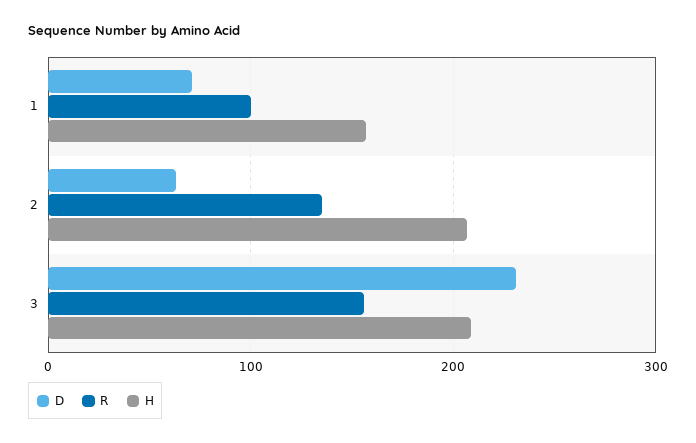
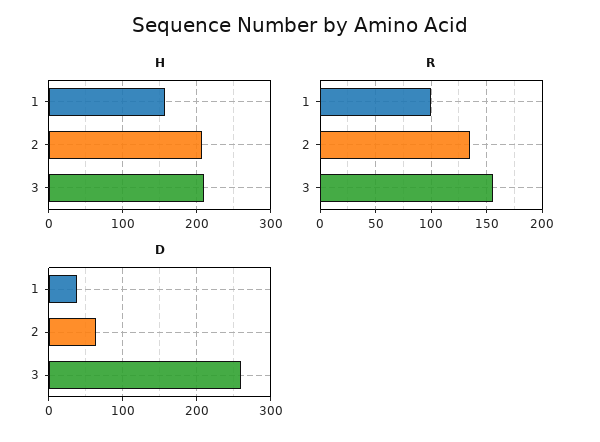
D, 1: 70 -> 40
D, 3: 230 -> 260

